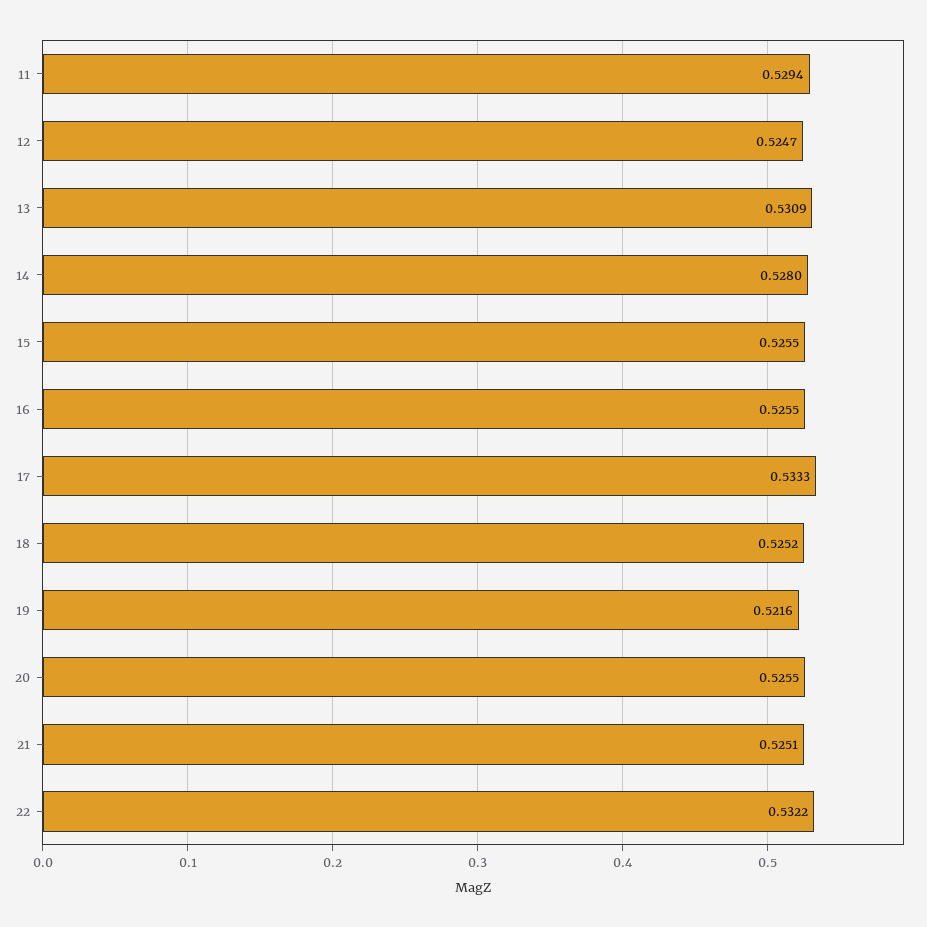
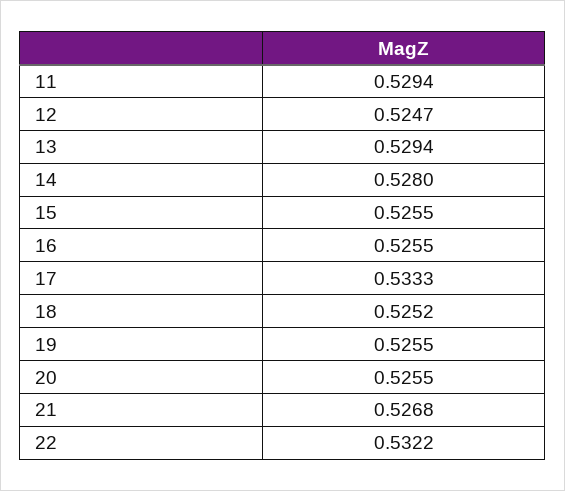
13: 0.5309 -> 0.5294
19: 0.5216 -> 0.5255
21: 0.5251 -> 0.5268

